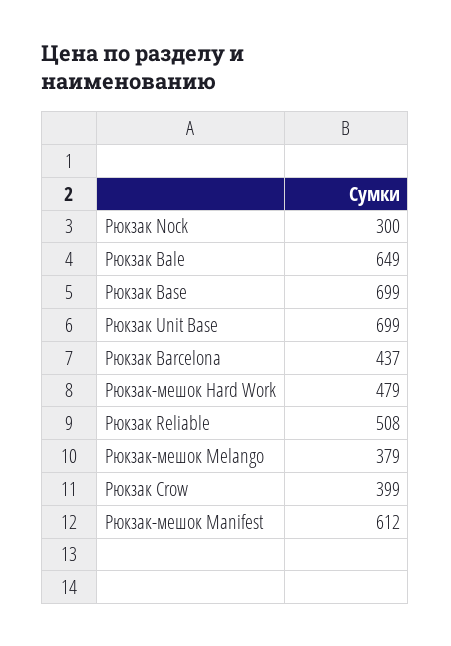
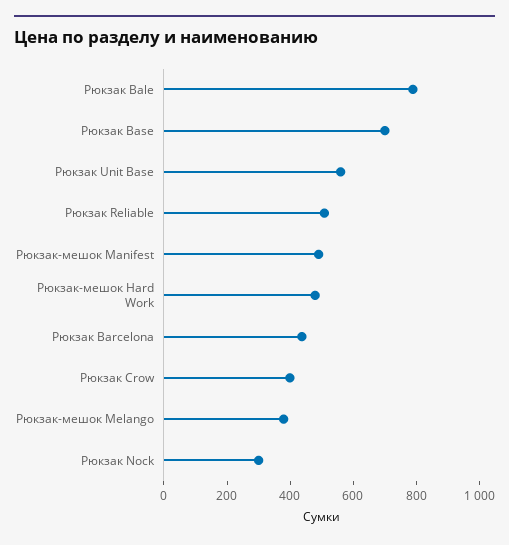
Рюкзак Bale: 649 -> 800
Рюкзак Unit Base: 699 -> 550
Рюкзак-мешок Manifest: 612 -> 500

